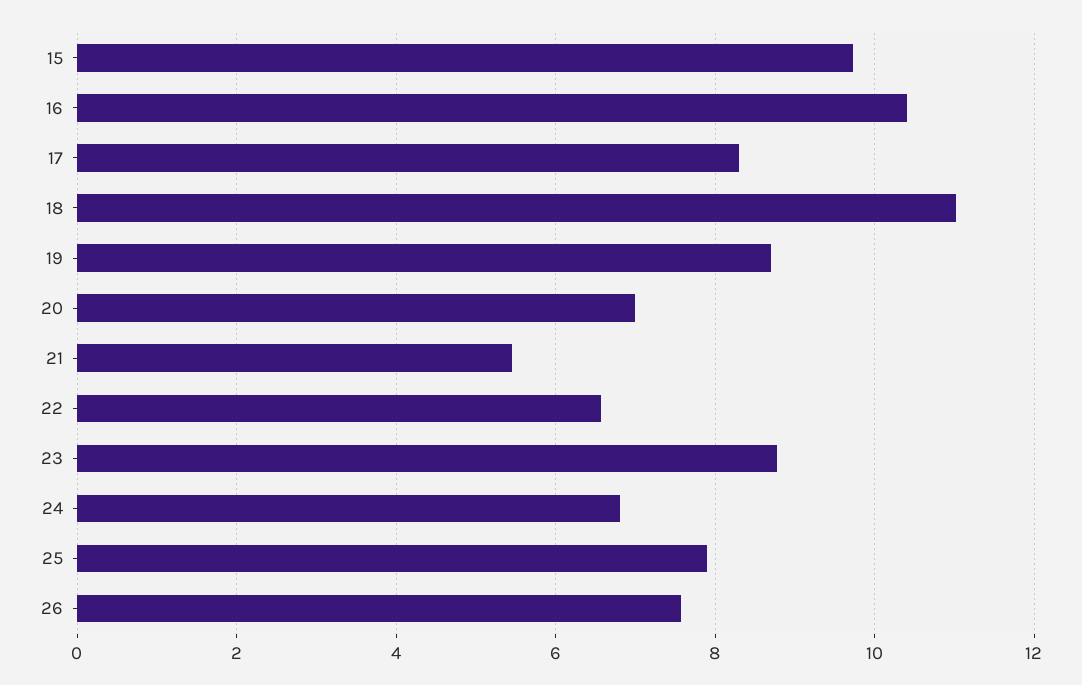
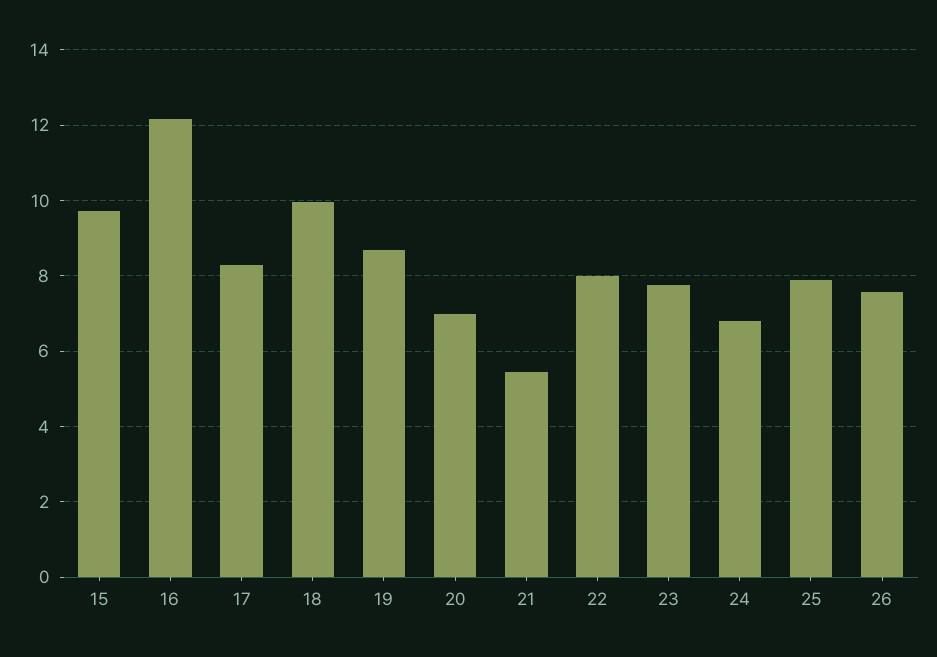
16: 10.4 -> 12.2
18: 11 -> 10
22: 6.6 -> 8
23: 8.8 -> 7.8

